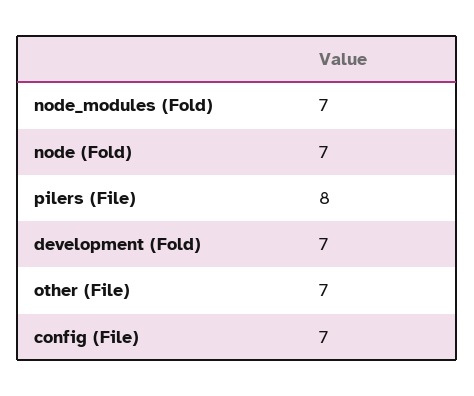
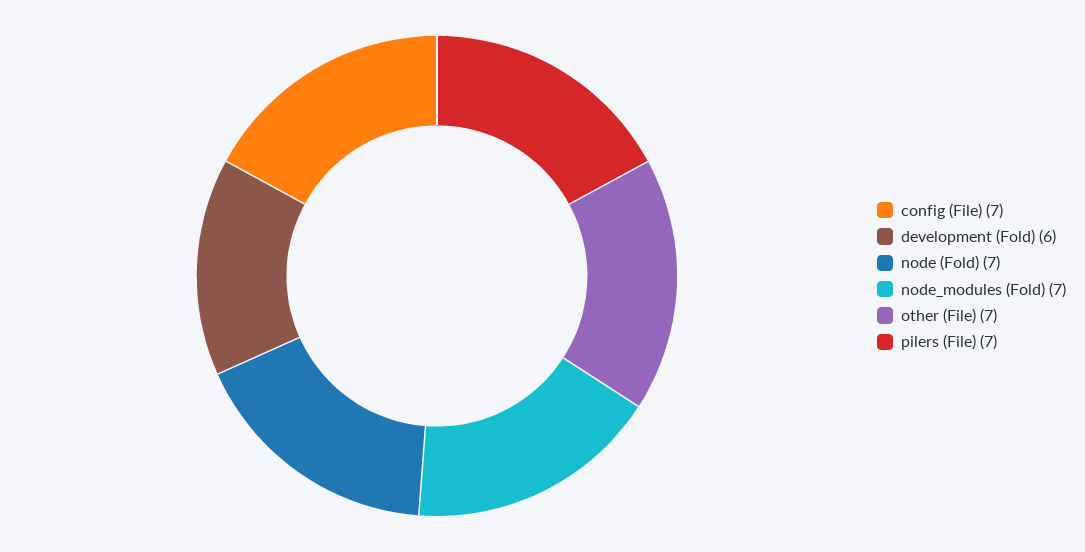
pilers (File): 8 -> 7
development (Fold): 7 -> 6

